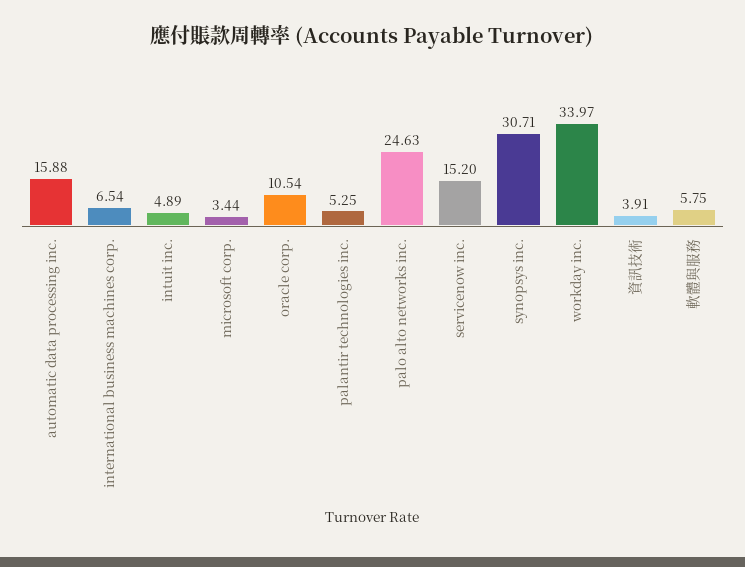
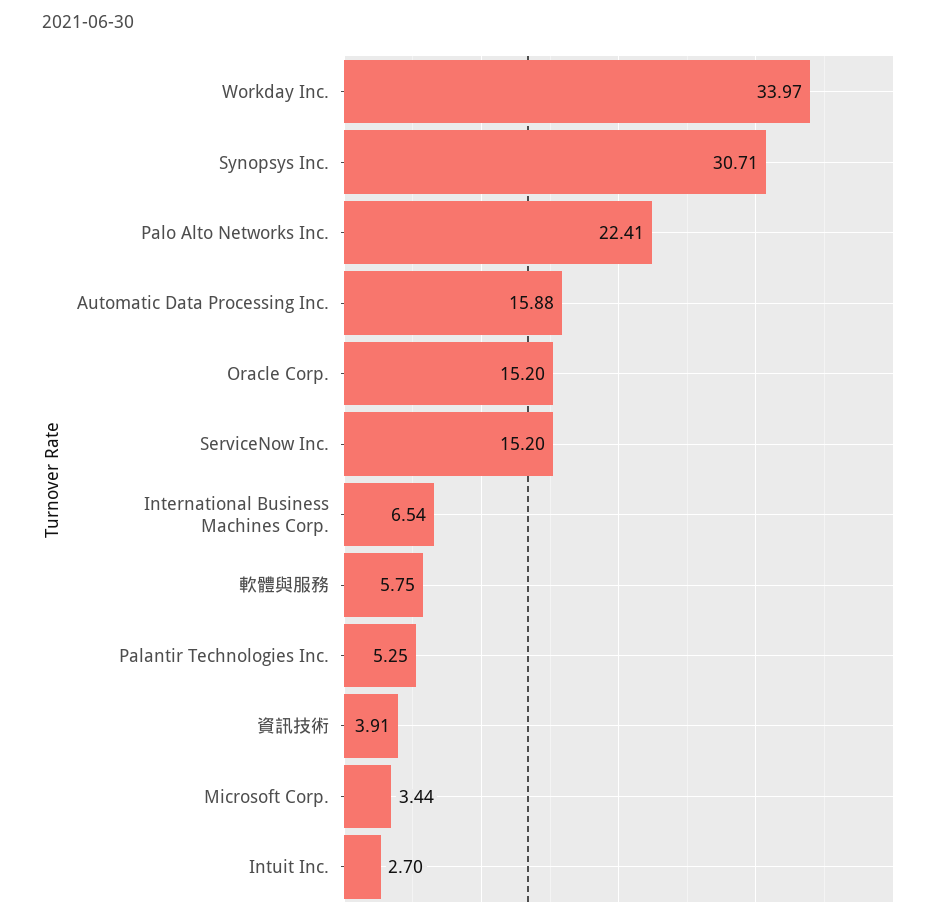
intuit inc.: 4.89 -> 2.7
oracle corp.: 10.54 -> 15.2
palo alto networks inc.: 24.63 -> 22.41

